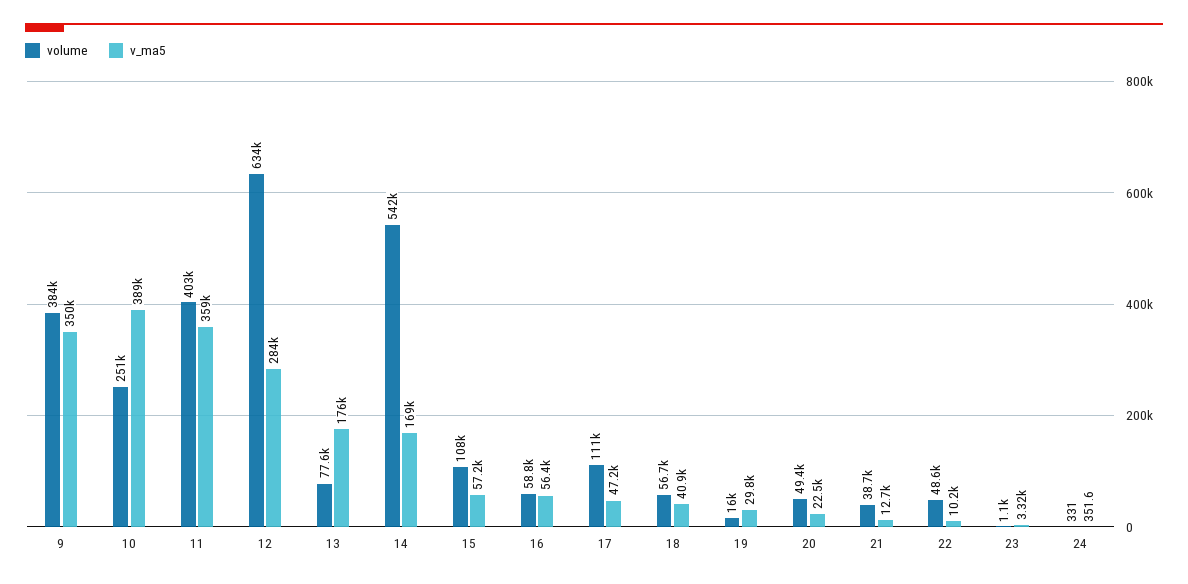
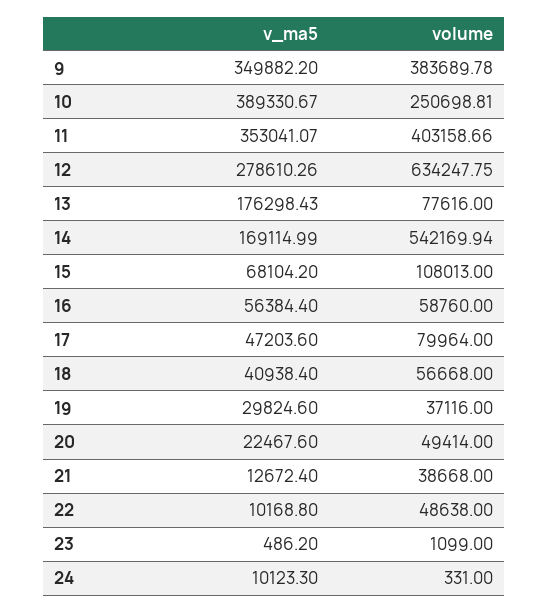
v_ma5, 11: 359000 -> 353041.07
v_ma5, 12: 284000 -> 278610.26
v_ma5, 15: 57200 -> 68104.2
volume, 17: 111000 -> 79964
volume, 19: 16000 -> 37116
v_ma5, 23: 3320 -> 486.2
v_ma5, 24: 351.6 -> 10123.3

